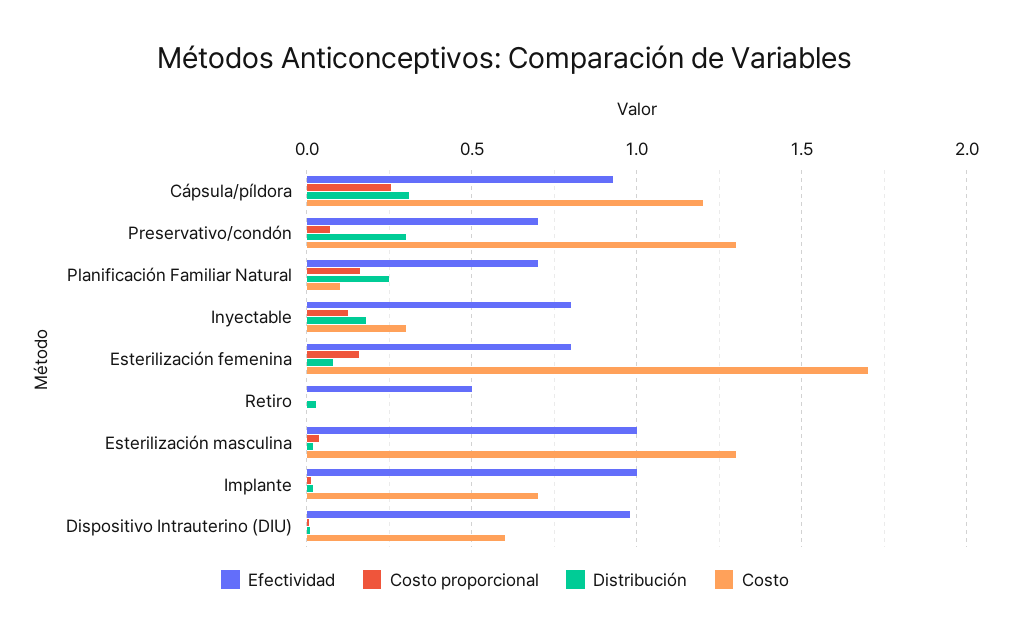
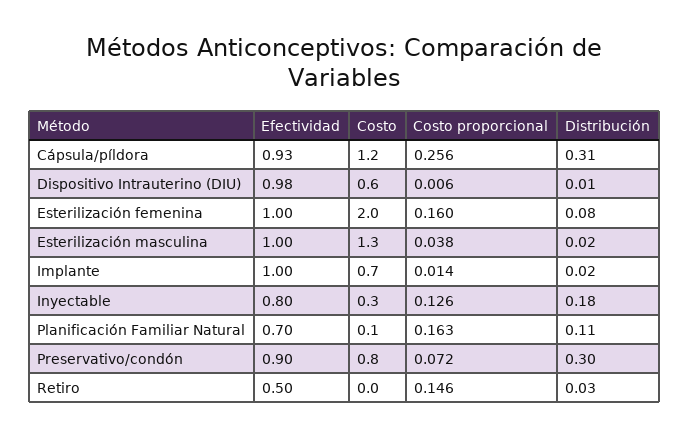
Efectividad, Preservativo/condón: 0.7 -> 0.9
Costo, Preservativo/condón: 1.3 -> 0.8
Distribución, Planificación Familiar Natural: 0.25 -> 0.11
Efectividad, Esterilización femenina: 0.8 -> 1
Costo, Esterilización femenina: 1.7 -> 2
Costo proporcional, Retiro: 0 -> 0.146

